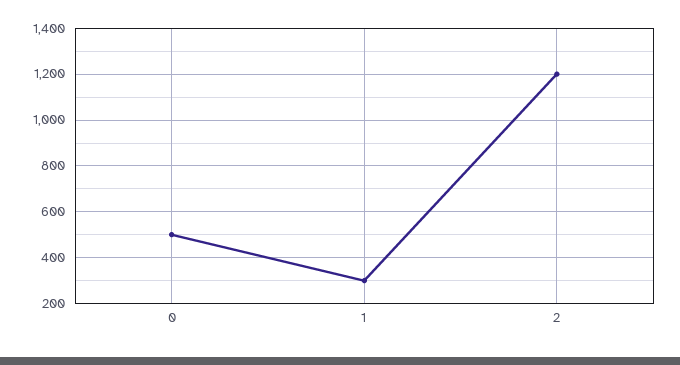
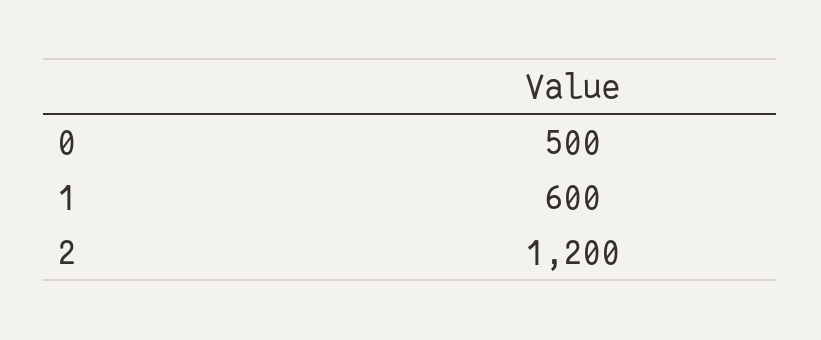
1: 300 -> 600

